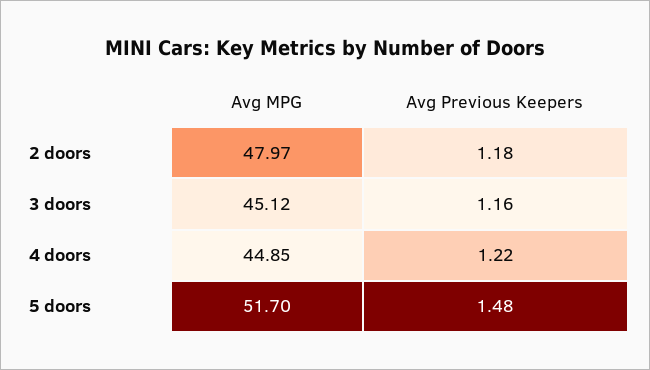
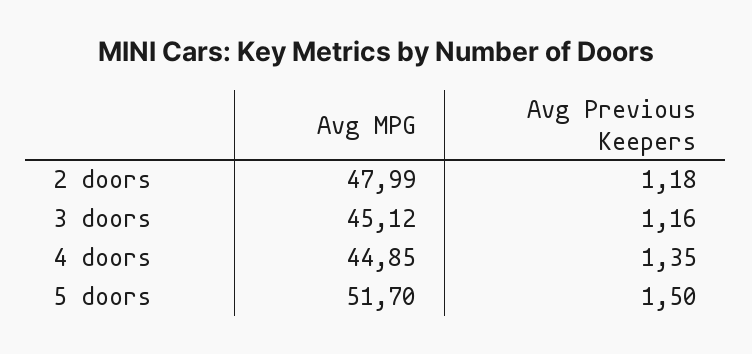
Avg MPG, 2 doors: 47.97 -> 47.99
Avg Previous Keepers, 4 doors: 1.22 -> 1.35
Avg Previous Keepers, 5 doors: 1.48 -> 1.5

